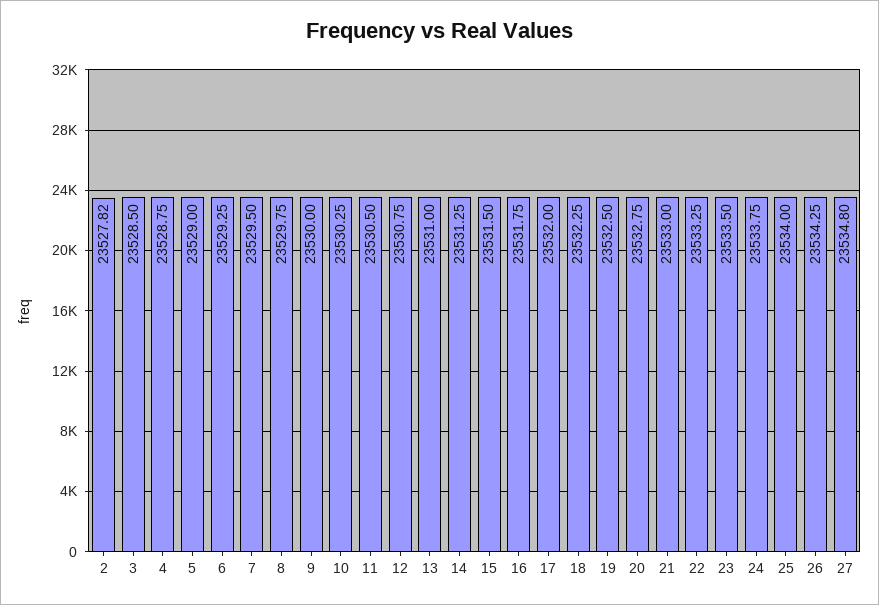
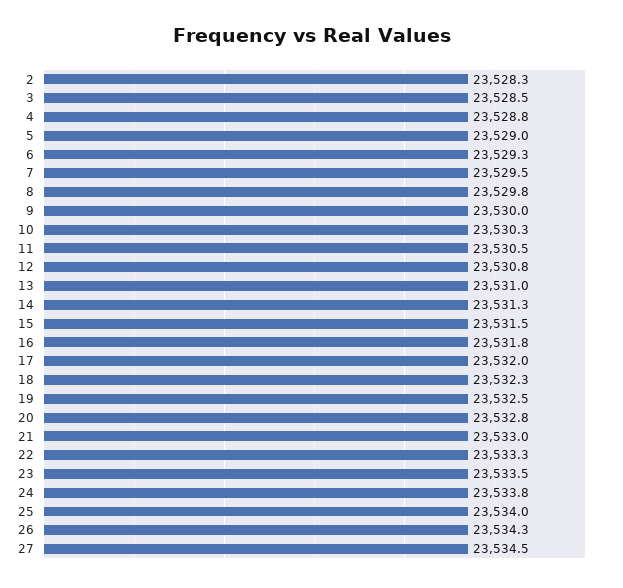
2: 23527.82 -> 23528.3
27: 23534.8 -> 23534.5

